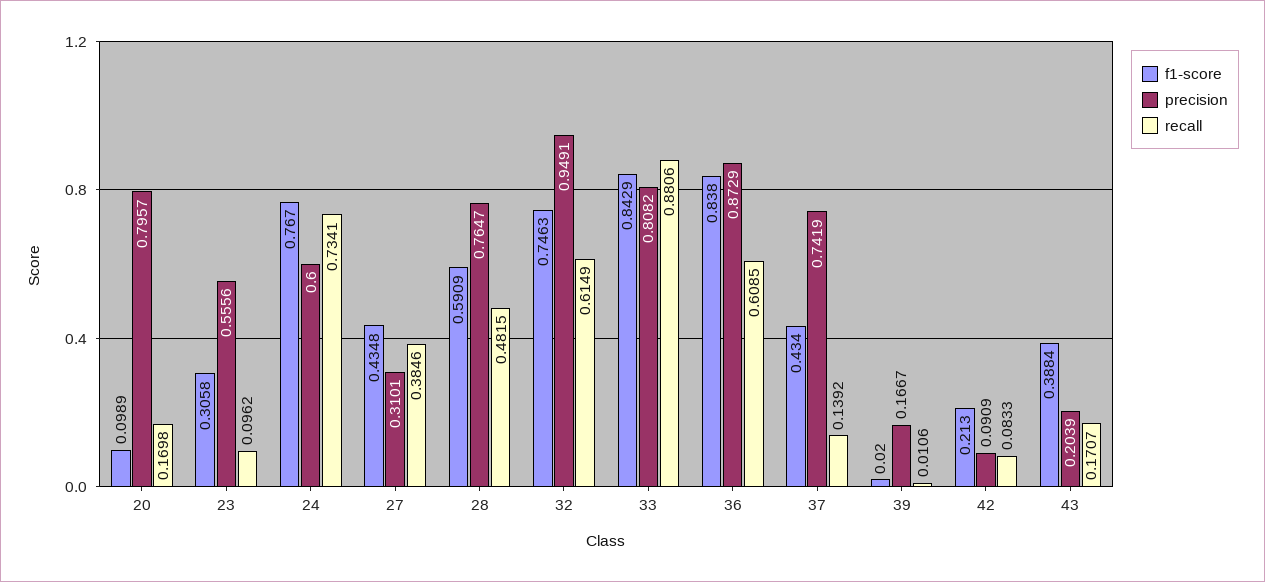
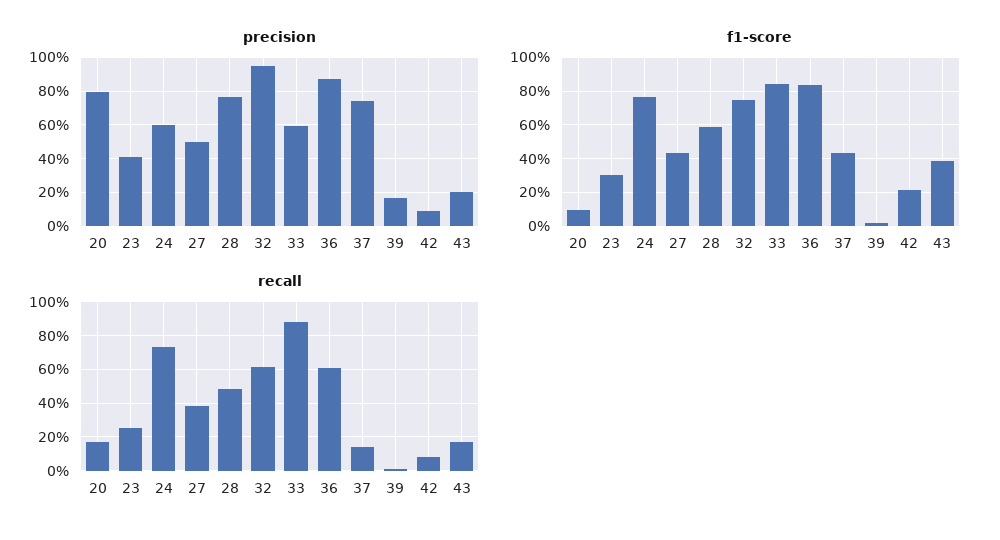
precision, 23: 0.5556 -> 0.4
recall, 23: 0.0962 -> 0.25
precision, 27: 0.3101 -> 0.5
precision, 33: 0.8082 -> 0.6

